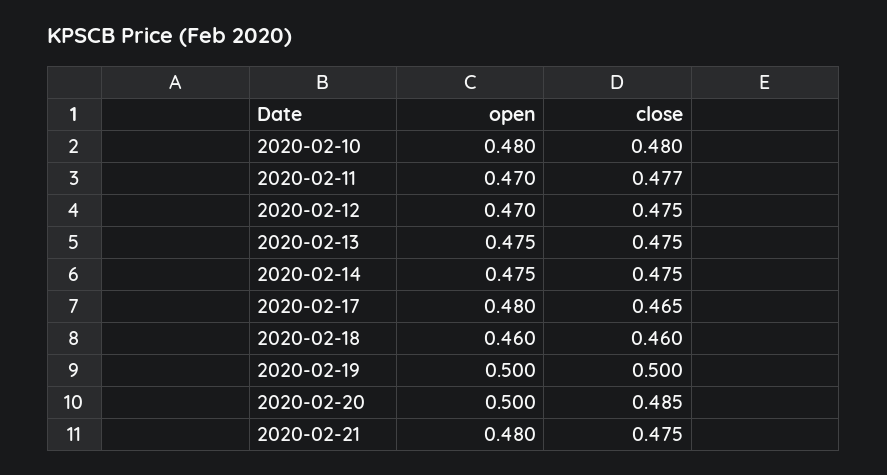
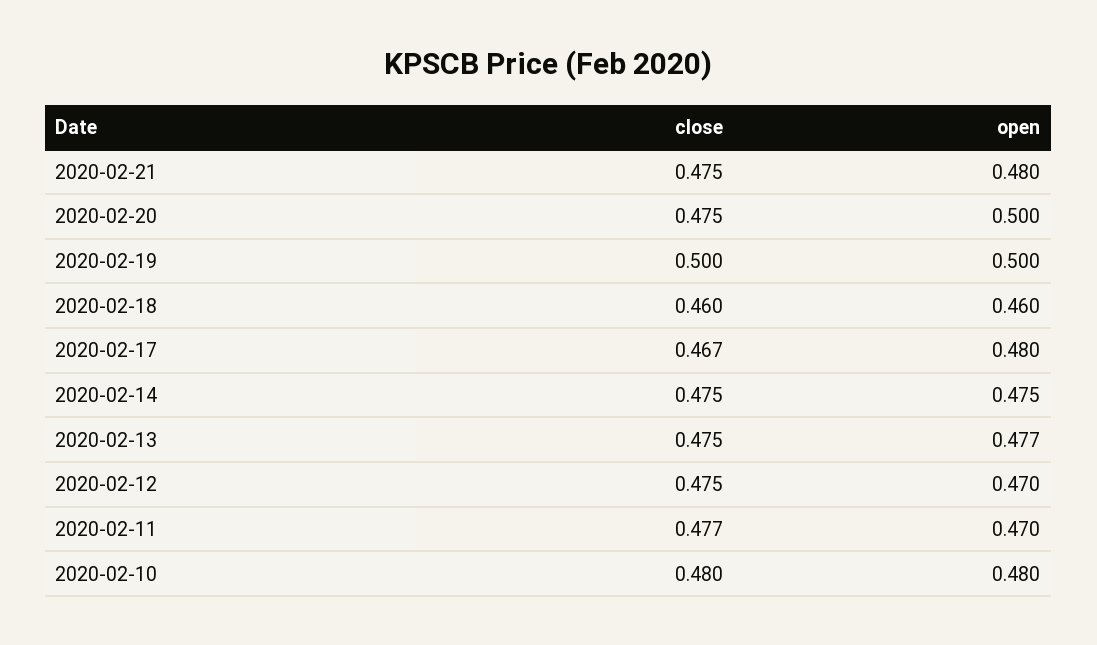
open, 2020-02-13: 0.475 -> 0.477
close, 2020-02-17: 0.465 -> 0.467
close, 2020-02-20: 0.485 -> 0.475

